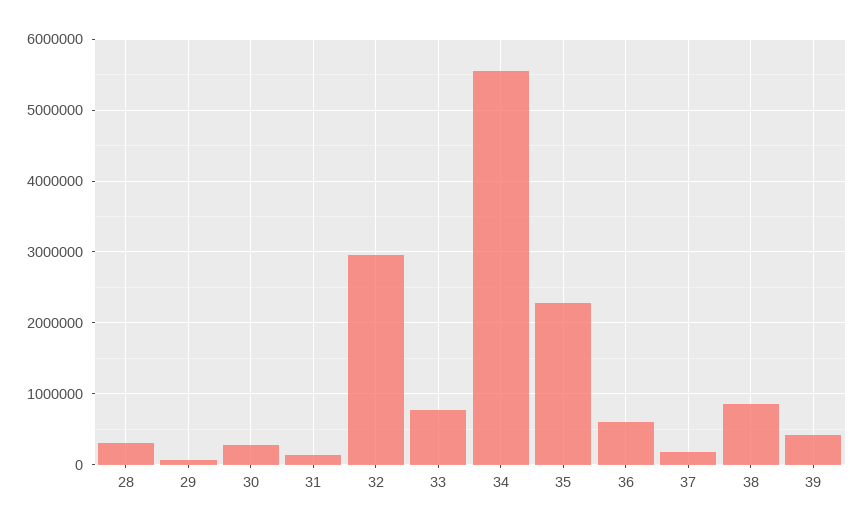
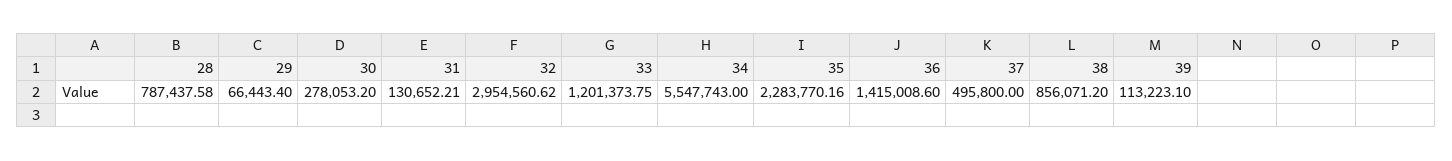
28: 300000 -> 787437.58
33: 800000 -> 1201373.75
36: 600000 -> 1415008.6
37: 200000 -> 495800
39: 400000 -> 113223.1

